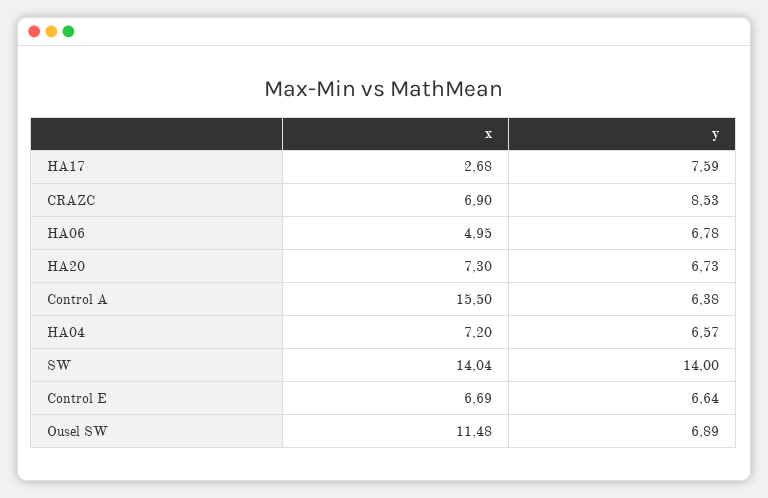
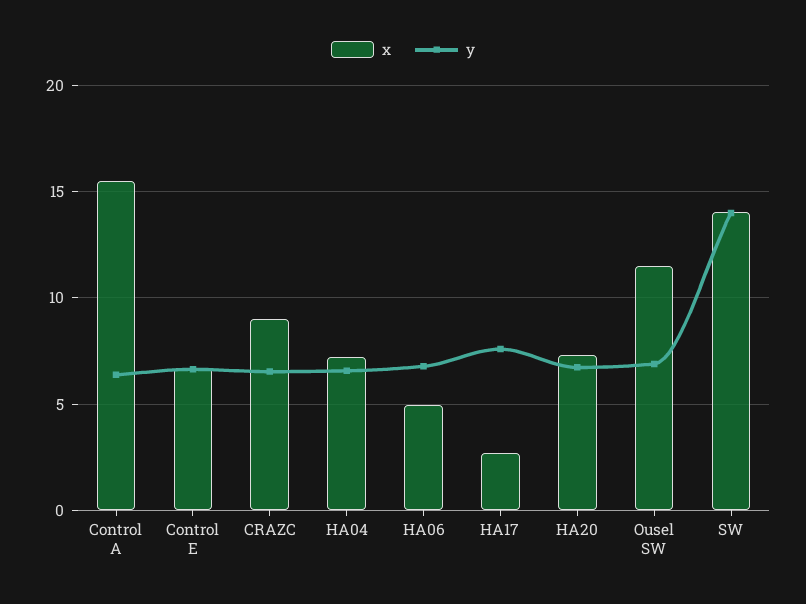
x, CRAZC: 6.9 -> 9
y, CRAZC: 8.53 -> 6.5

